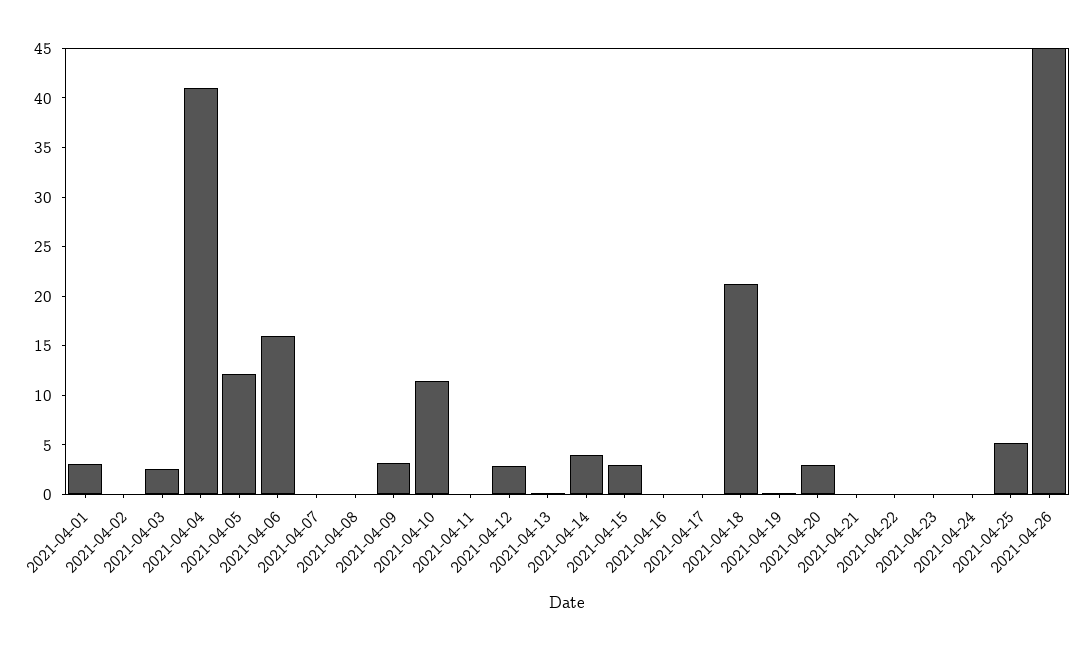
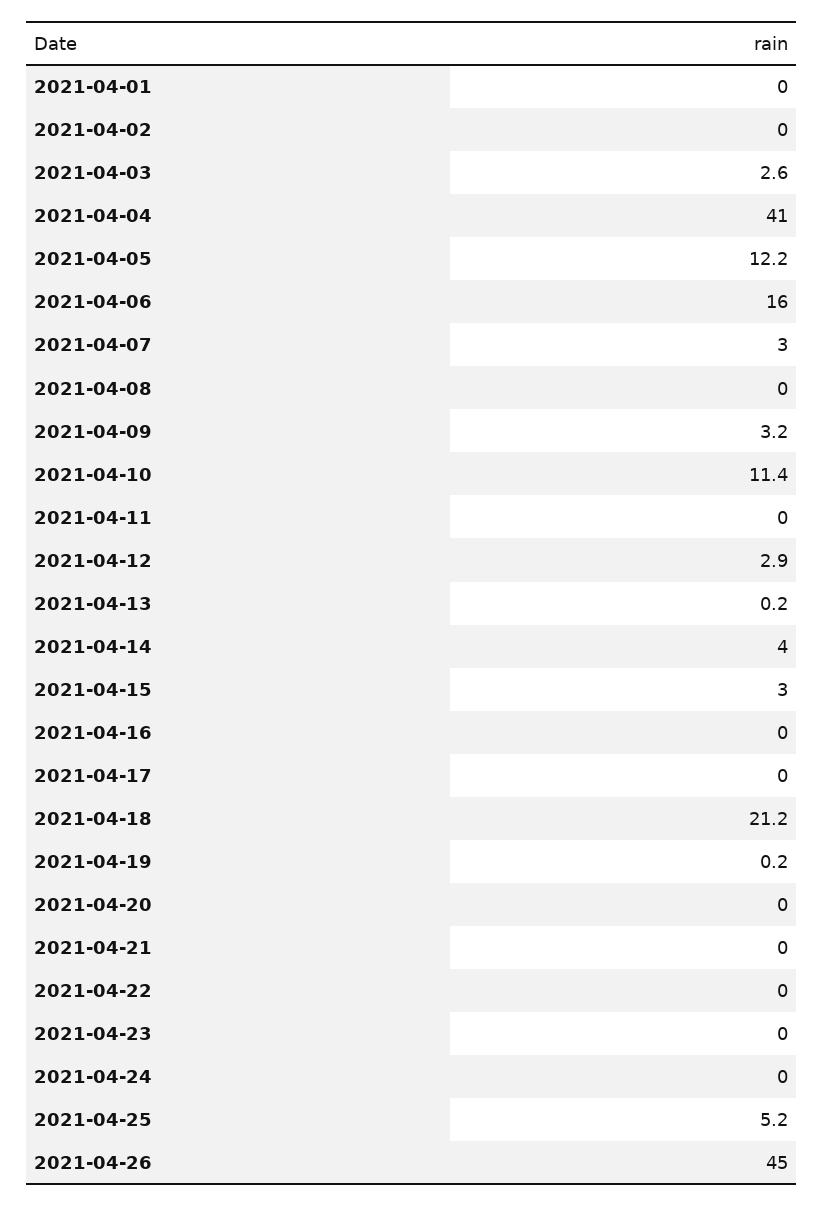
2021-04-01: 3 -> 0
2021-04-07: 0 -> 3
2021-04-20: 3 -> 0

